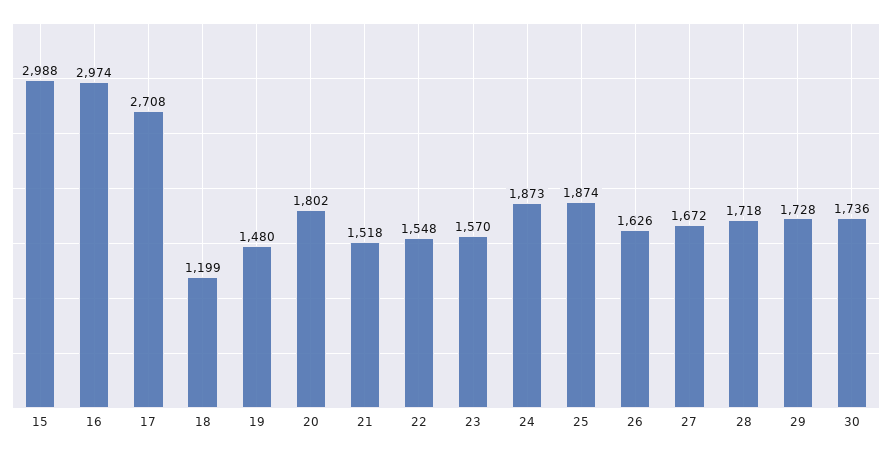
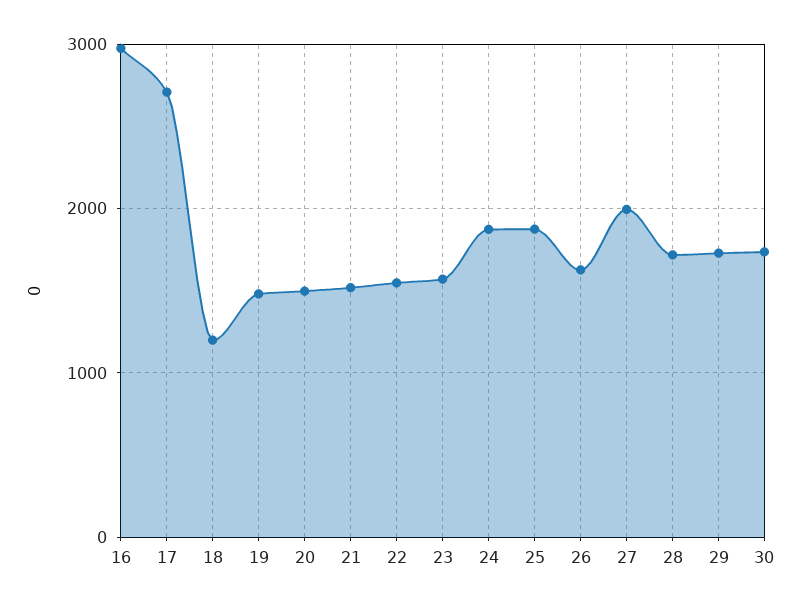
15: 2988 -> none
20: 1802 -> 1500
27: 1672 -> 2000

